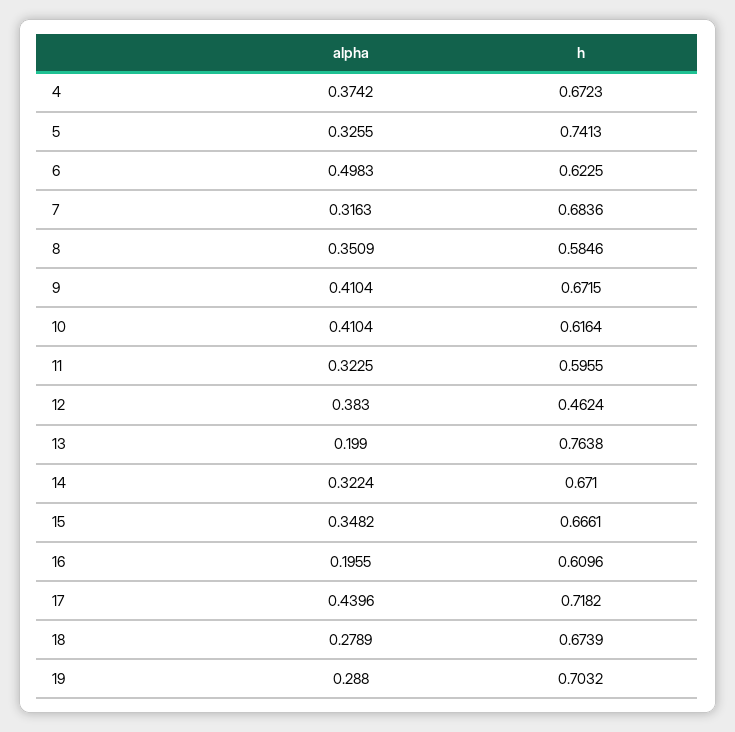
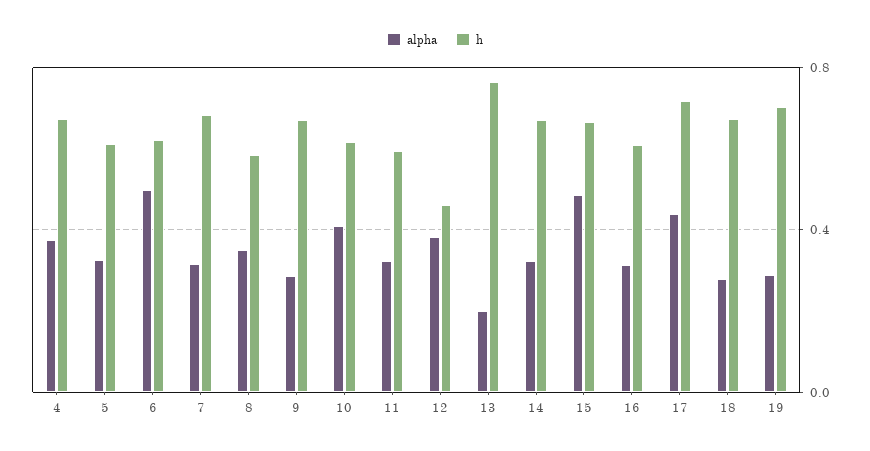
h, 5: 0.7413 -> 0.6
alpha, 9: 0.4104 -> 0.3
alpha, 15: 0.3482 -> 0.5
alpha, 16: 0.1955 -> 0.3

